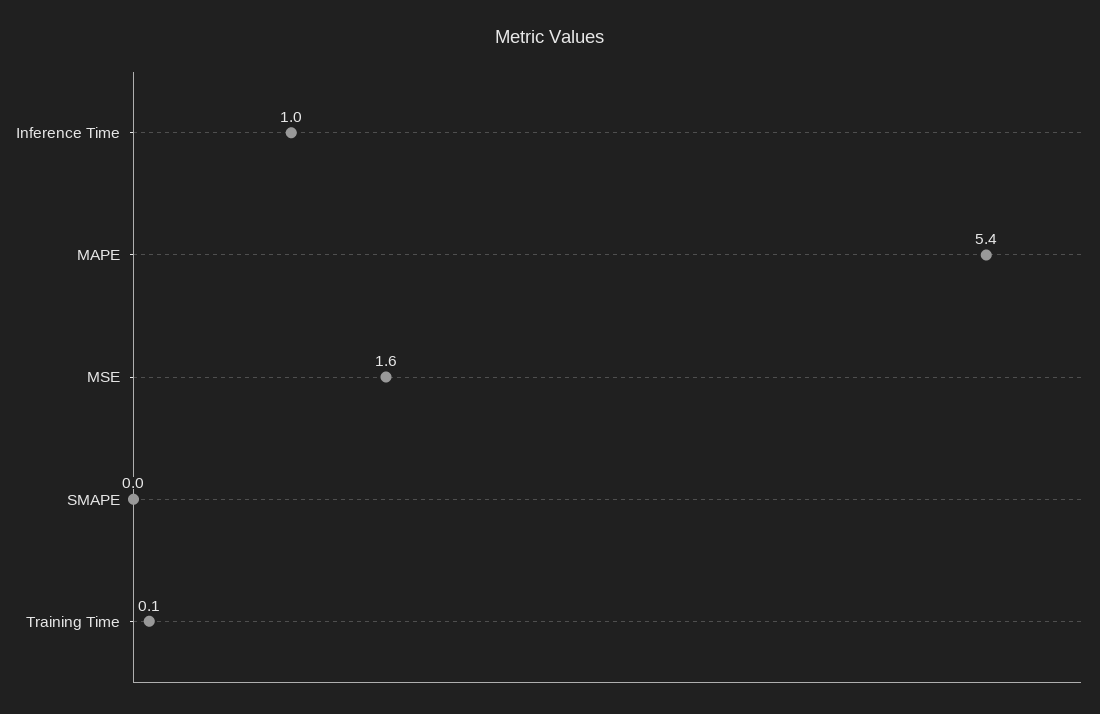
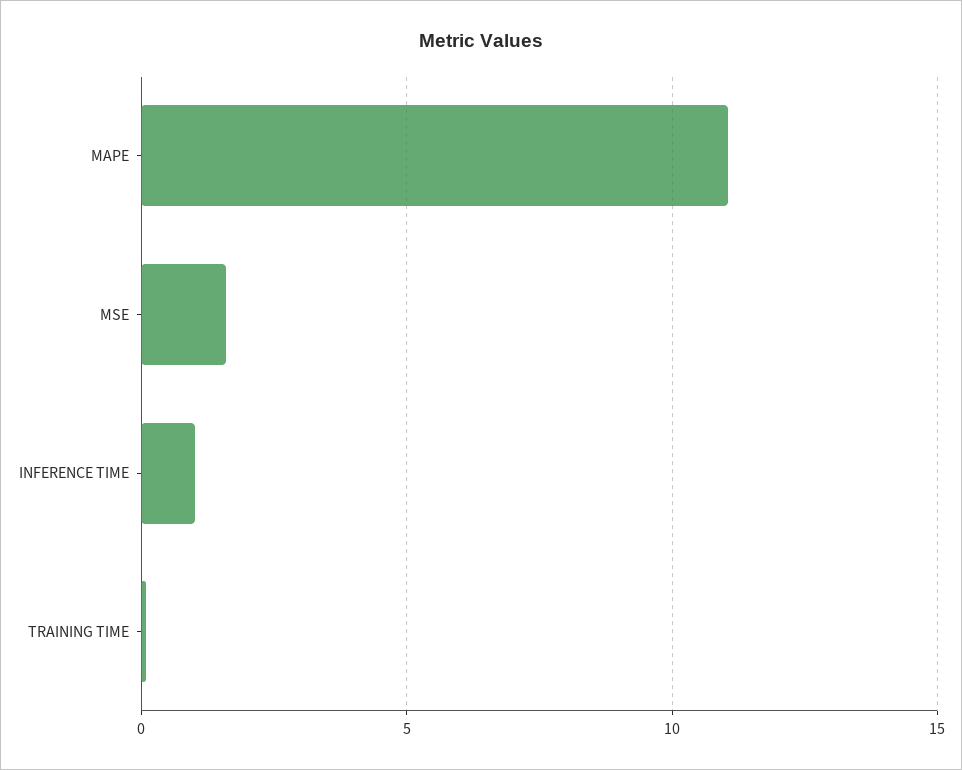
MAPE: 5.4 -> 11
SMAPE: 0 -> none

